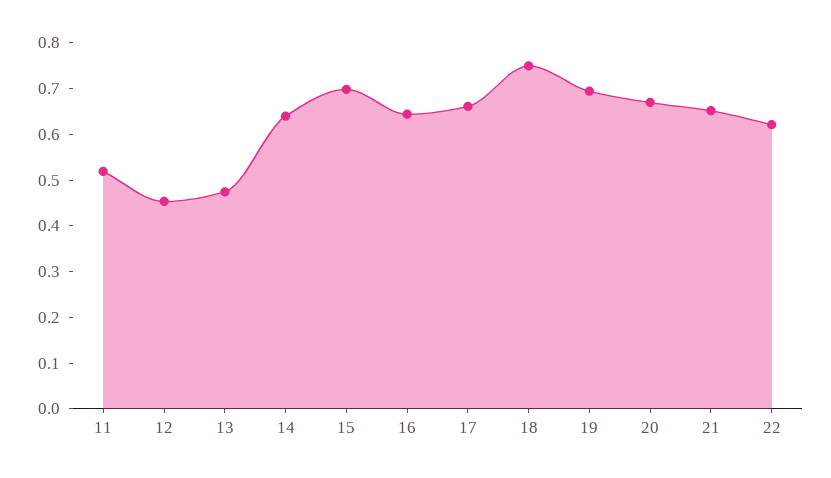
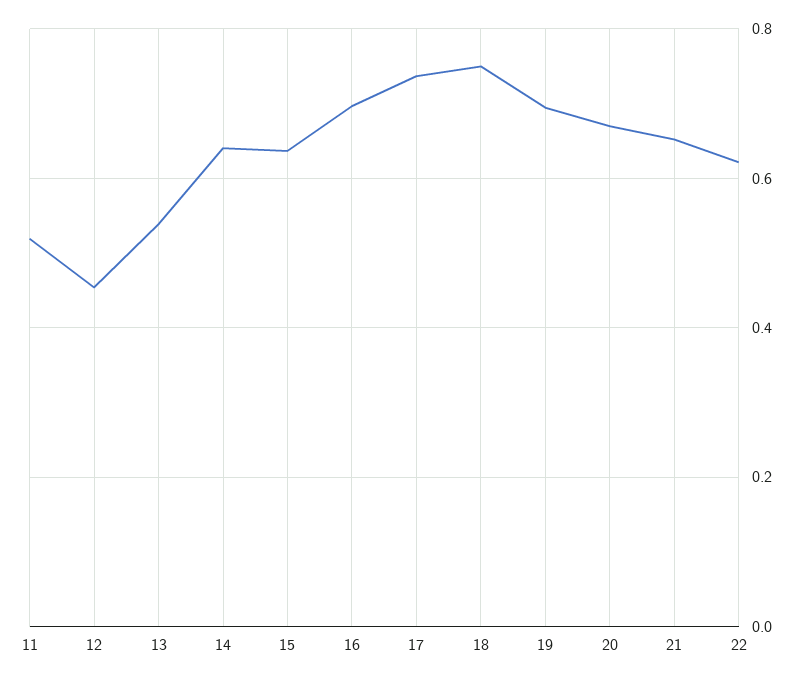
13: 0.48 -> 0.54
15: 0.7 -> 0.64
16: 0.64 -> 0.7
17: 0.66 -> 0.74

